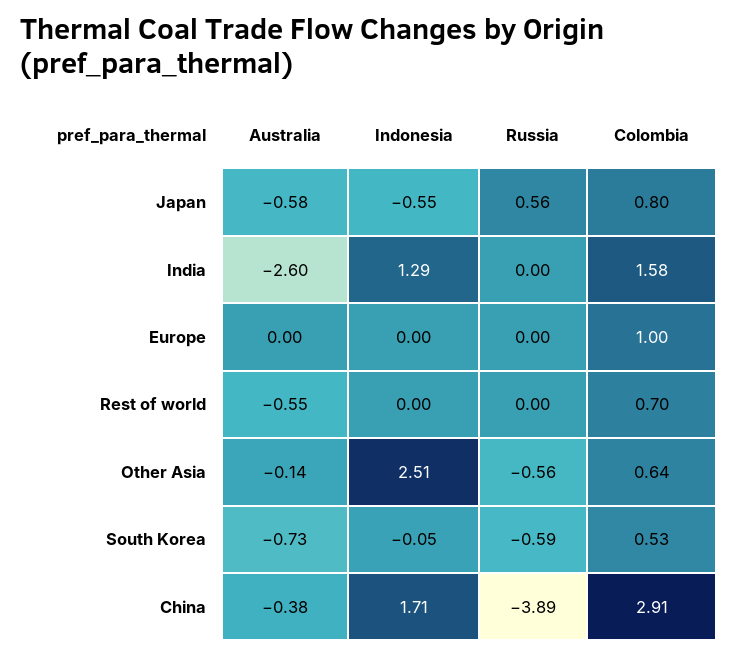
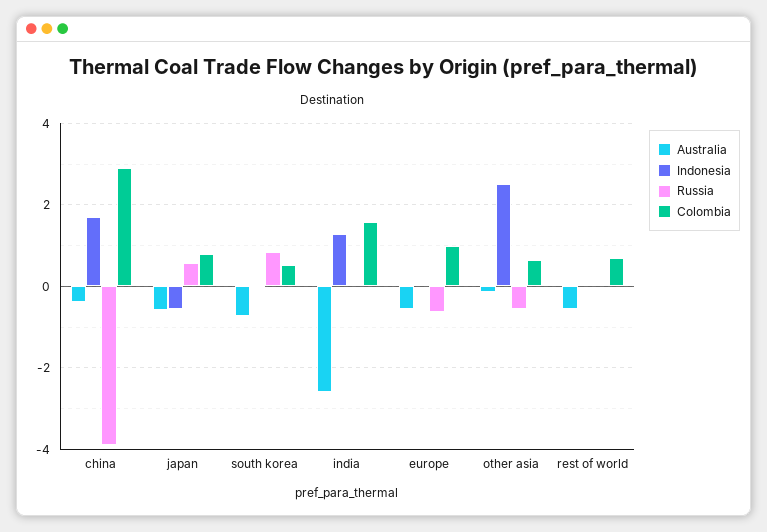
Australia, Europe: 0 -> -0.6
Russia, Europe: 0 -> -0.6
Russia, South Korea: -0.59 -> 0.8

